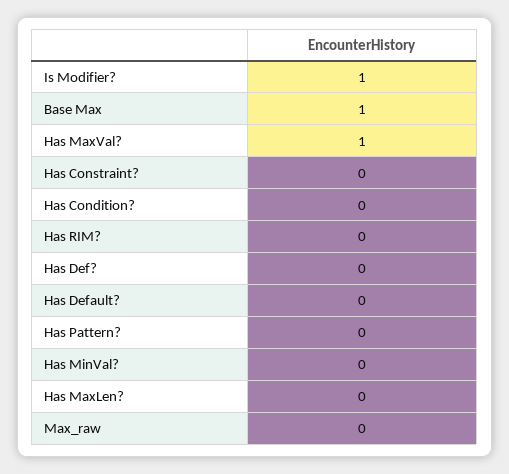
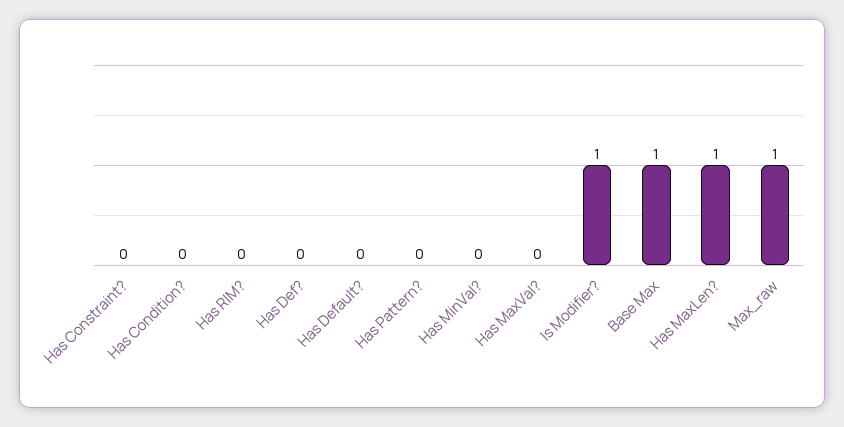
Has MaxVal?: 1 -> 0
Has MaxLen?: 0 -> 1
Max_raw: 0 -> 1

